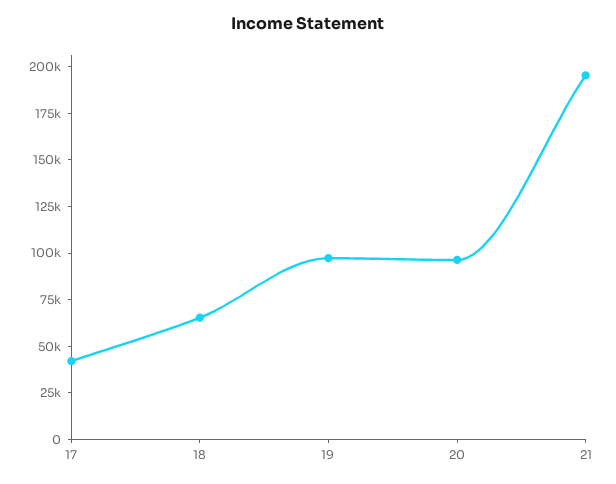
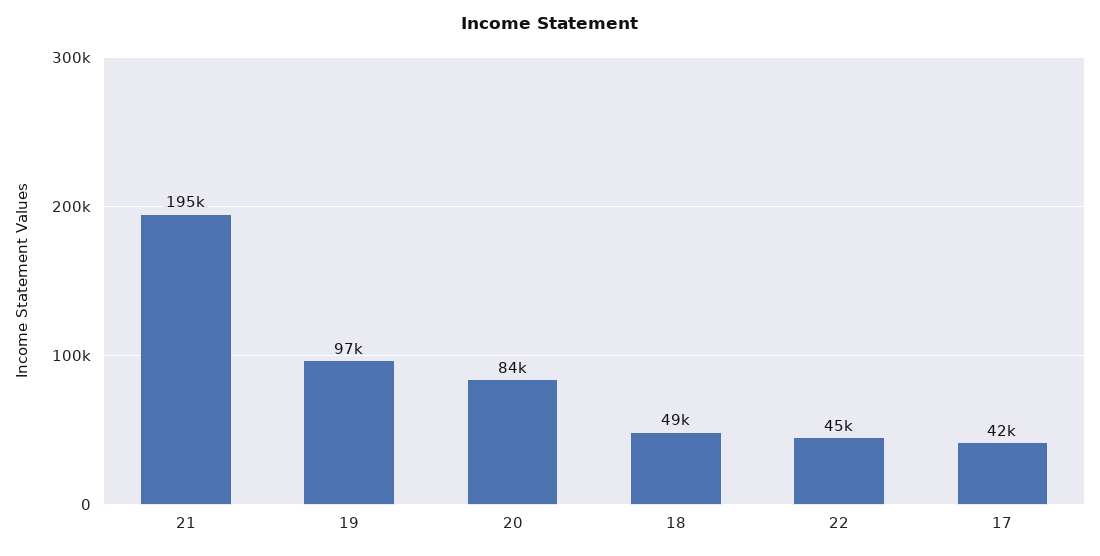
18: 65000 -> 49000
20: 95000 -> 84000
22: none -> 45000

